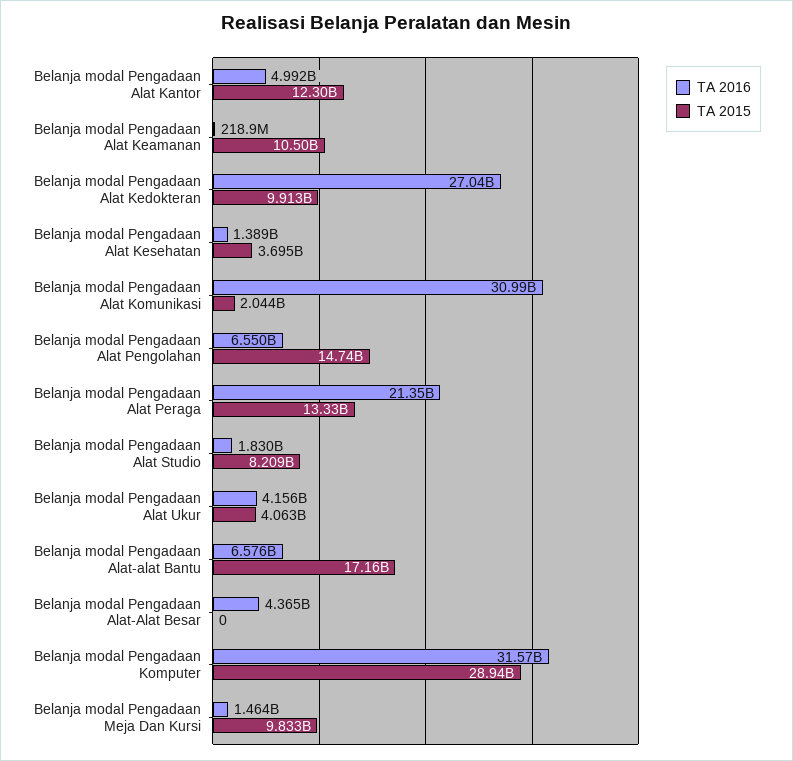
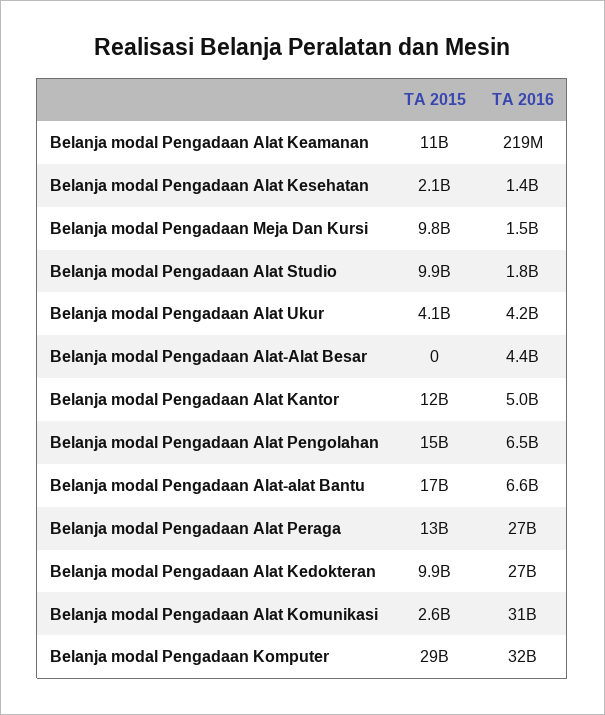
TA 2015, Belanja modal Pengadaan Alat Kesehatan: 3695000000 -> 2100000000
TA 2015, Belanja modal Pengadaan Alat Komunikasi: 2044000000 -> 2600000000
TA 2016, Belanja modal Pengadaan Alat Peraga: 21350000000 -> 27000000000
TA 2015, Belanja modal Pengadaan Alat Studio: 8209000000 -> 9900000000

